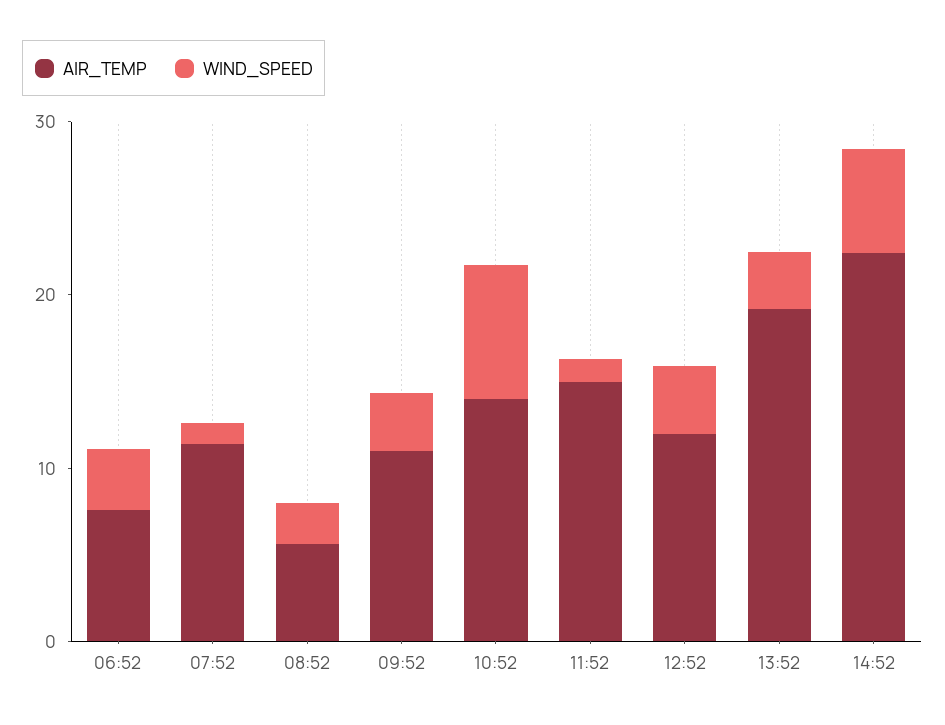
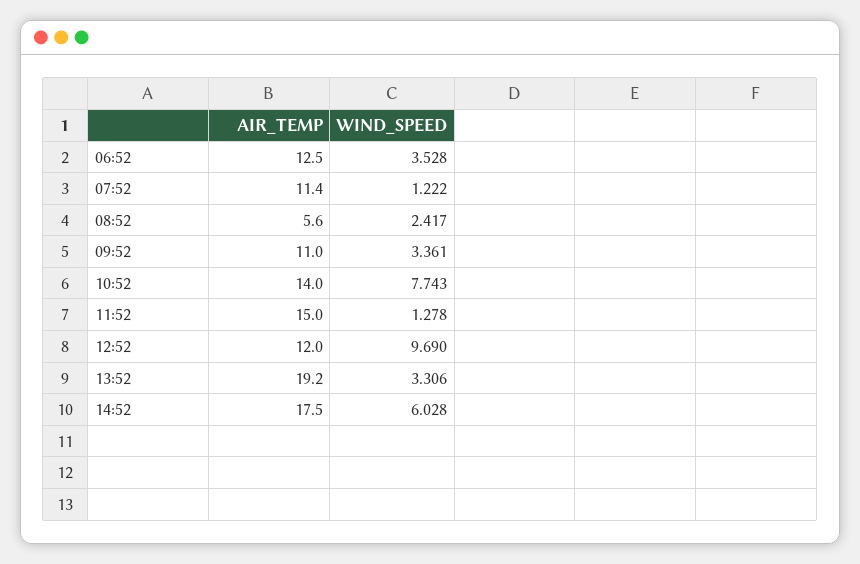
AIR_TEMP, 06:52: 8 -> 12.5
WIND_SPEED, 12:52: 4 -> 9.69
AIR_TEMP, 14:52: 22 -> 17.5

